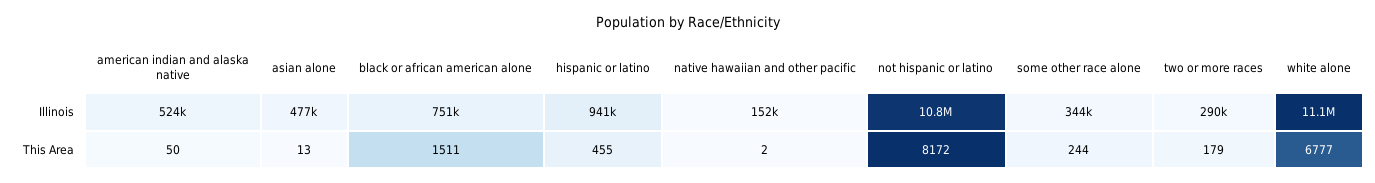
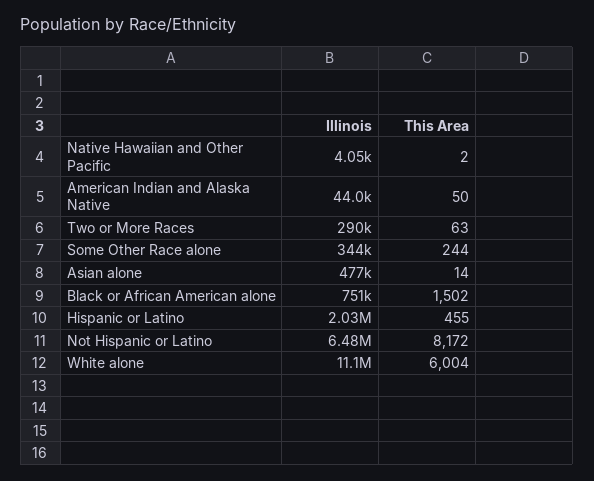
american indian and alaska native, Illinois: 524000 -> 44000
hispanic or latino, Illinois: 941000 -> 2030000
native hawaiian and other pacific, Illinois: 152000 -> 4050
not hispanic or latino, Illinois: 10800000 -> 6480000
asian alone, This Area: 13 -> 14
black or african american alone, This Area: 1511 -> 1502
two or more races, This Area: 179 -> 63
white alone, This Area: 6777 -> 6004

